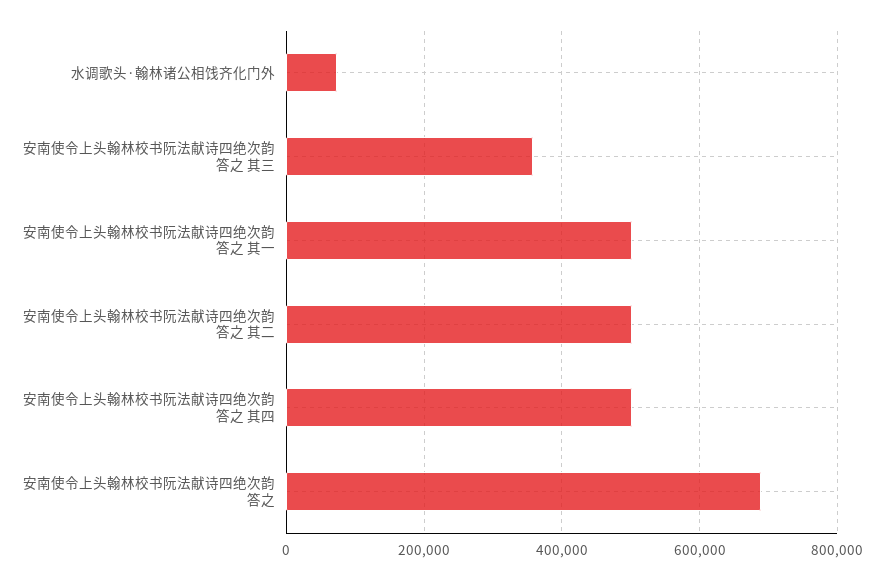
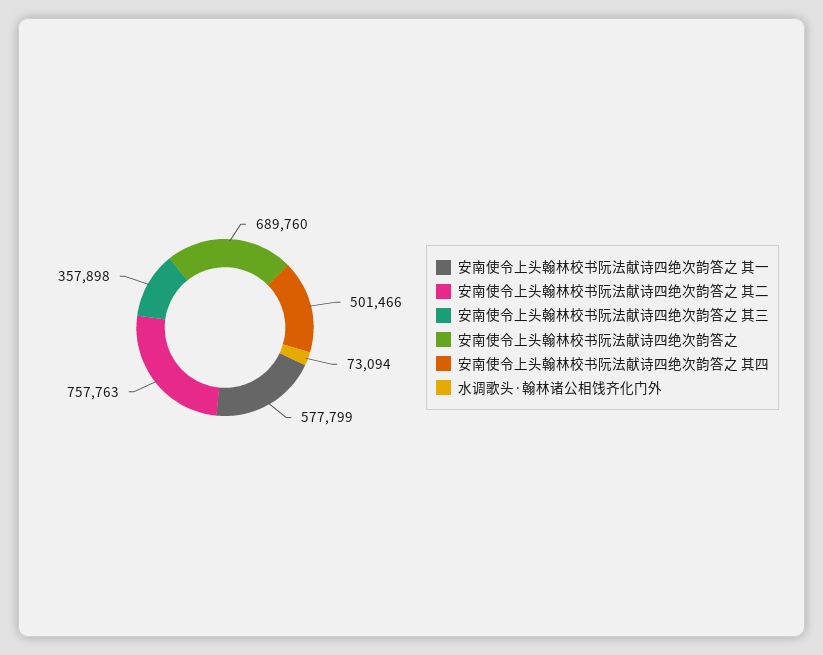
安南使令上头翰林校书阮法献诗四绝次韵答之 其一: 500000 -> 577799
安南使令上头翰林校书阮法献诗四绝次韵答之 其二: 500000 -> 757763

